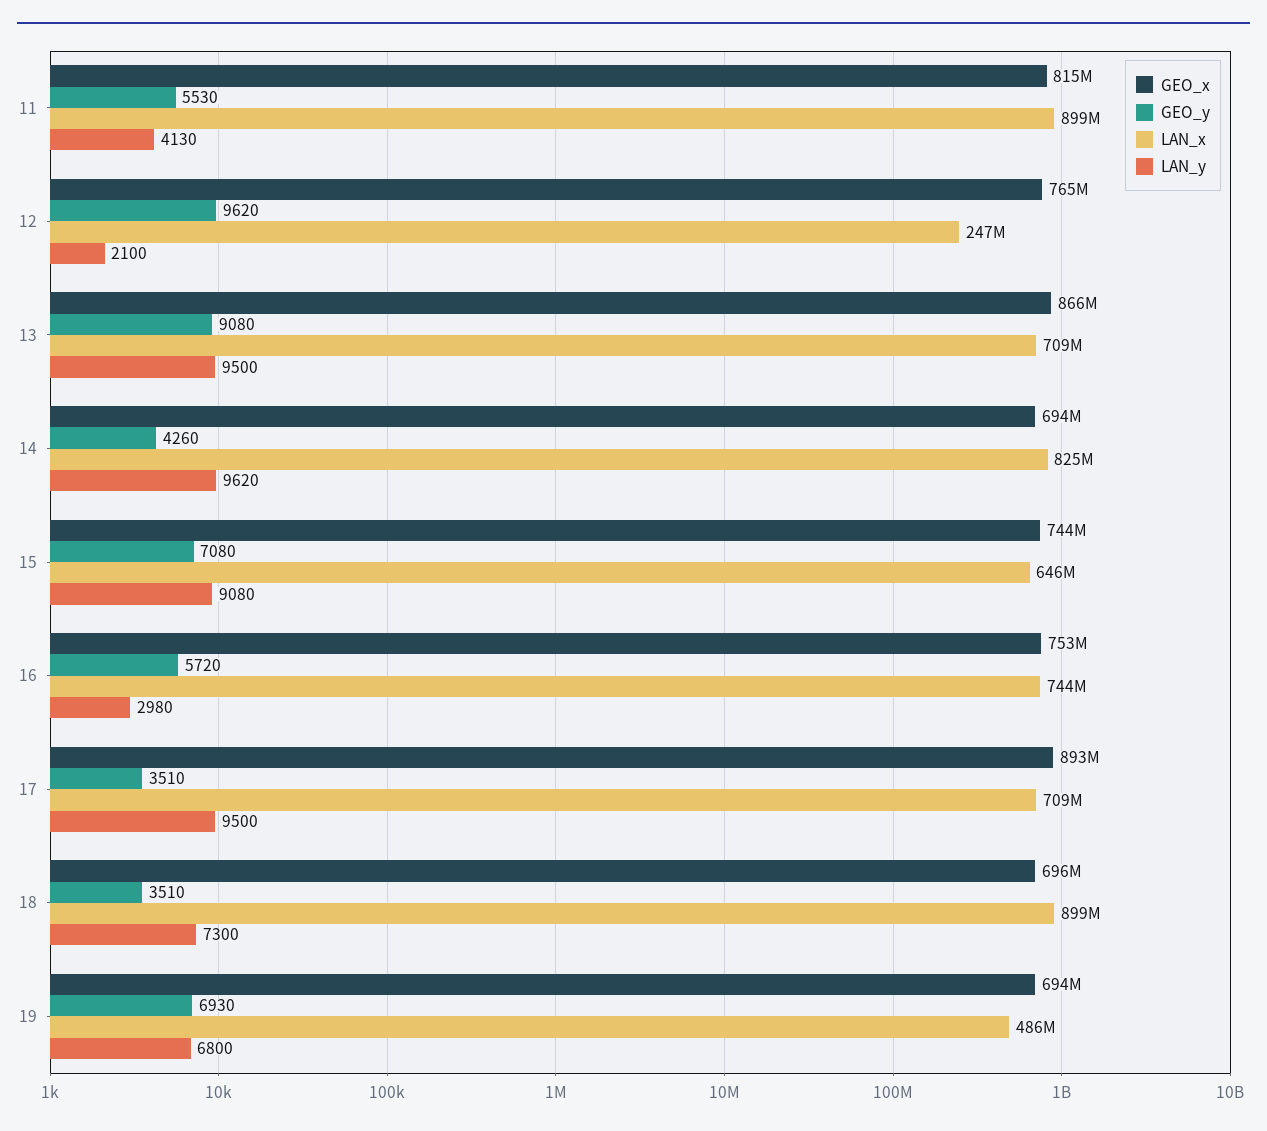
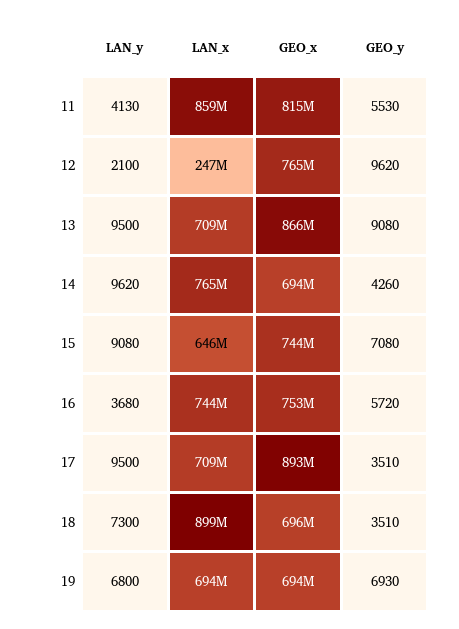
LAN_x, 11: 899000000 -> 859000000
LAN_x, 14: 825000000 -> 765000000
LAN_y, 16: 2980 -> 3680
LAN_x, 19: 486000000 -> 694000000

